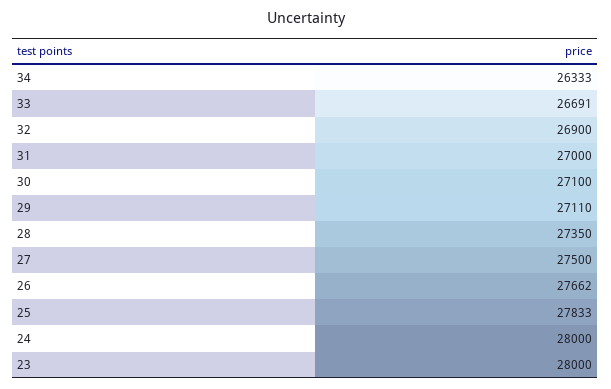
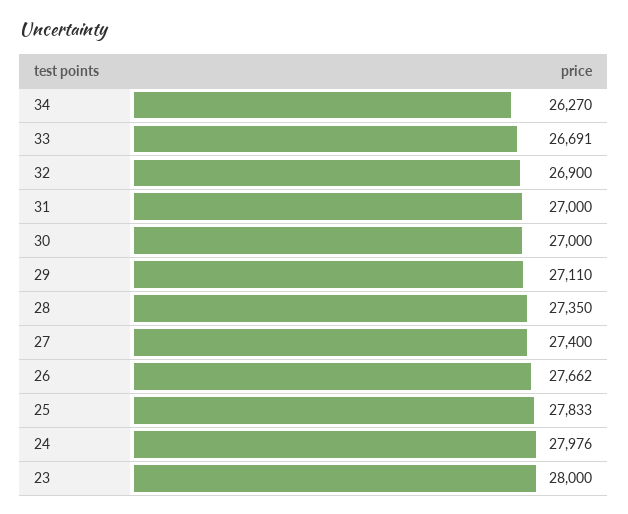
34: 26333 -> 26270
30: 27100 -> 27000
27: 27500 -> 27400
24: 28000 -> 27976

